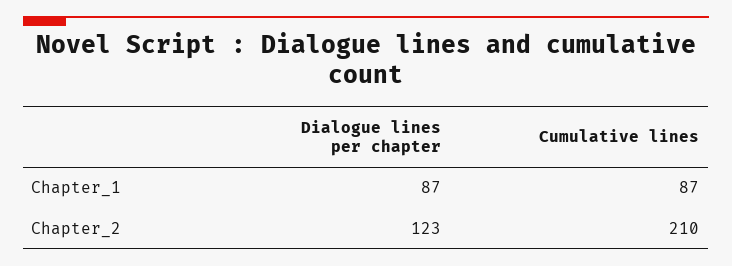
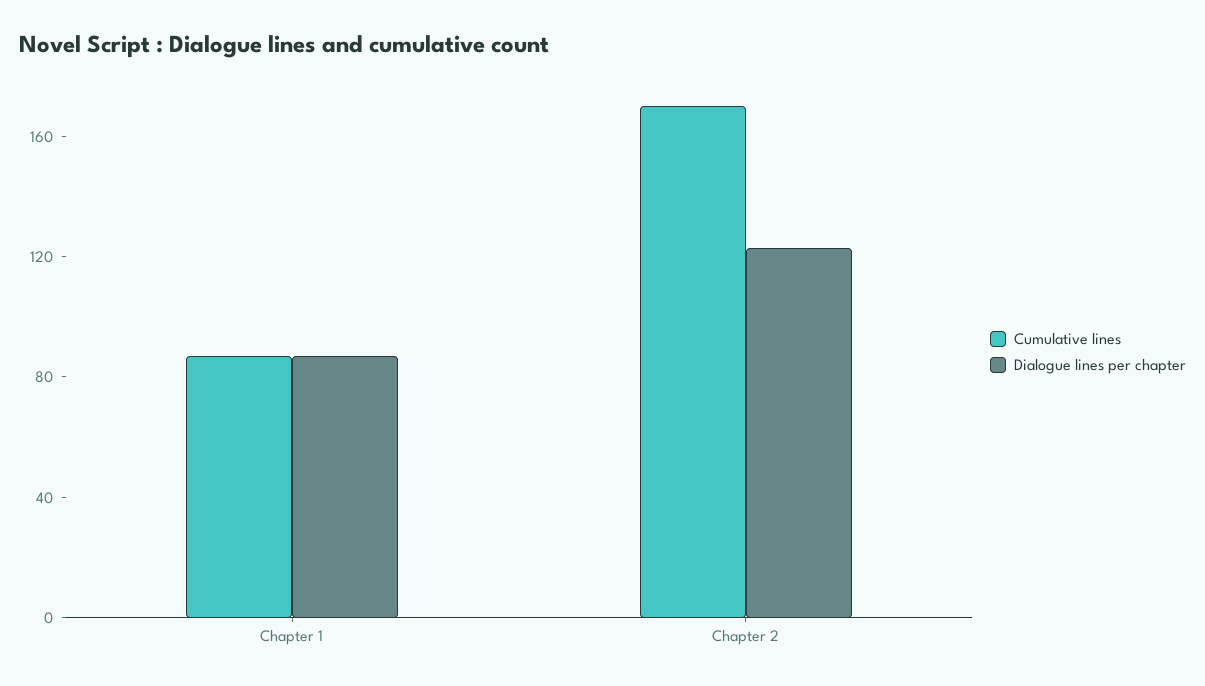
Cumulative lines, Chapter_2: 210 -> 170

